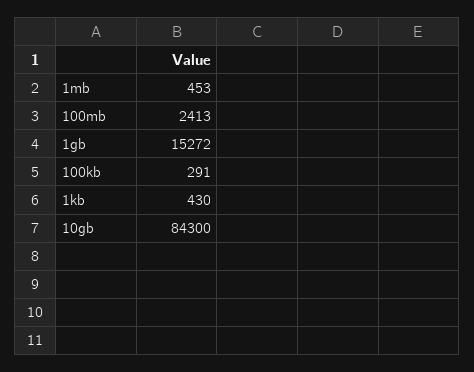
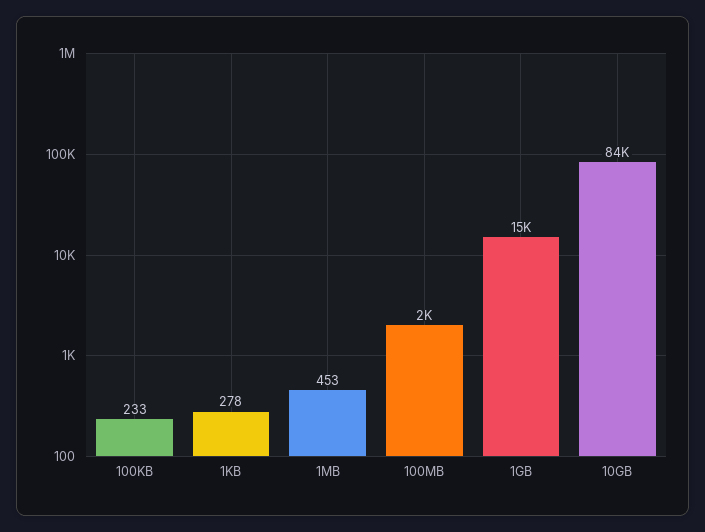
100mb: 2413 -> 2000
100kb: 291 -> 233
1kb: 430 -> 278

